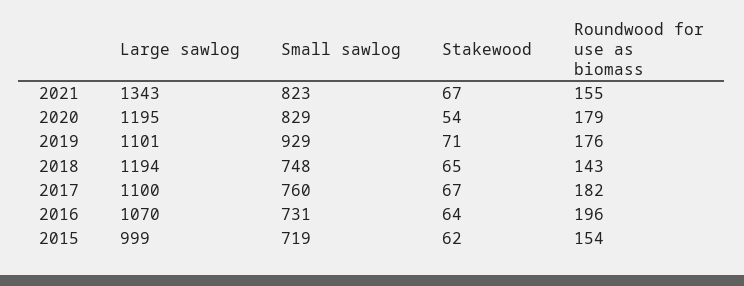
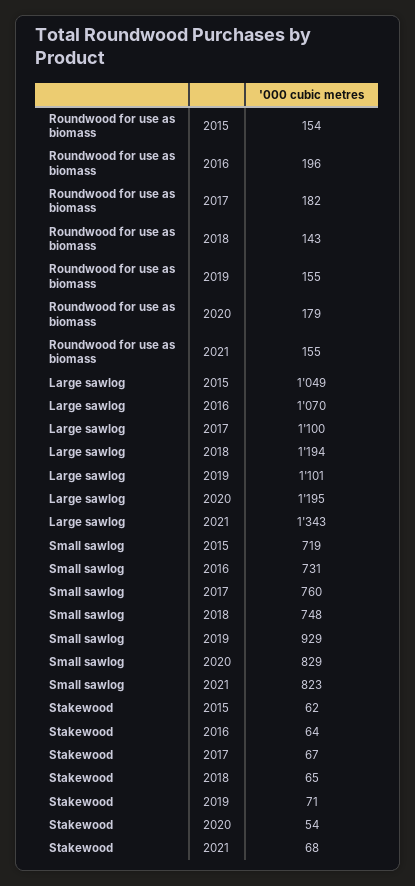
Stakewood, 2021: 67 -> 68
Roundwood for use as biomass, 2019: 176 -> 155
Large sawlog, 2015: 999 -> 1049

